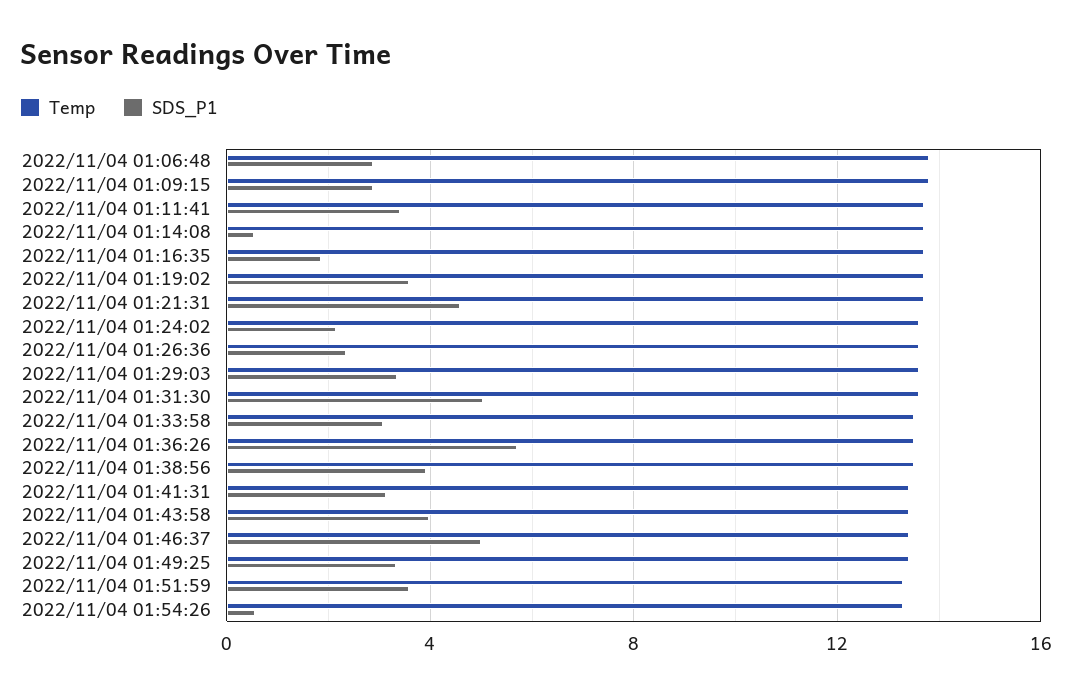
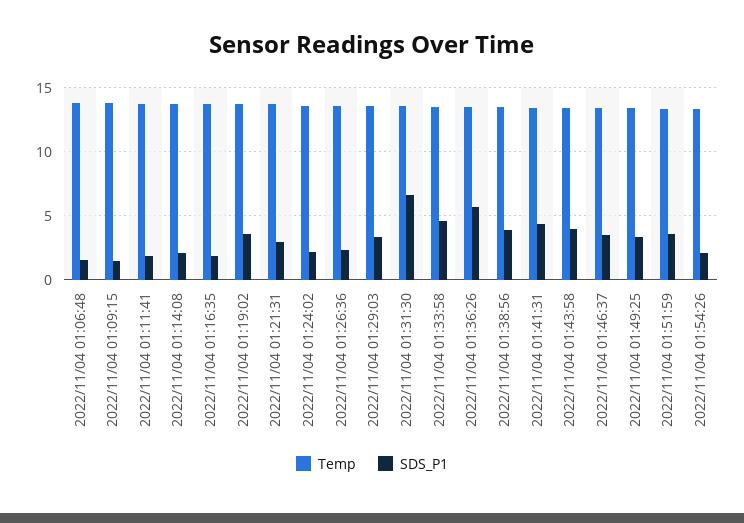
SDS_P1, 2022/11/04 01:06:48: 3 -> 1.5
SDS_P1, 2022/11/04 01:09:15: 3 -> 1.5
SDS_P1, 2022/11/04 01:11:41: 3.5 -> 2
SDS_P1, 2022/11/04 01:14:08: 0.5 -> 2
SDS_P1, 2022/11/04 01:21:31: 4.5 -> 3
SDS_P1, 2022/11/04 01:31:30: 5 -> 6.5
SDS_P1, 2022/11/04 01:33:58: 3 -> 4.5
SDS_P1, 2022/11/04 01:41:31: 3 -> 4.5
SDS_P1, 2022/11/04 01:46:37: 5 -> 3.5
SDS_P1, 2022/11/04 01:54:26: 0.5 -> 2

